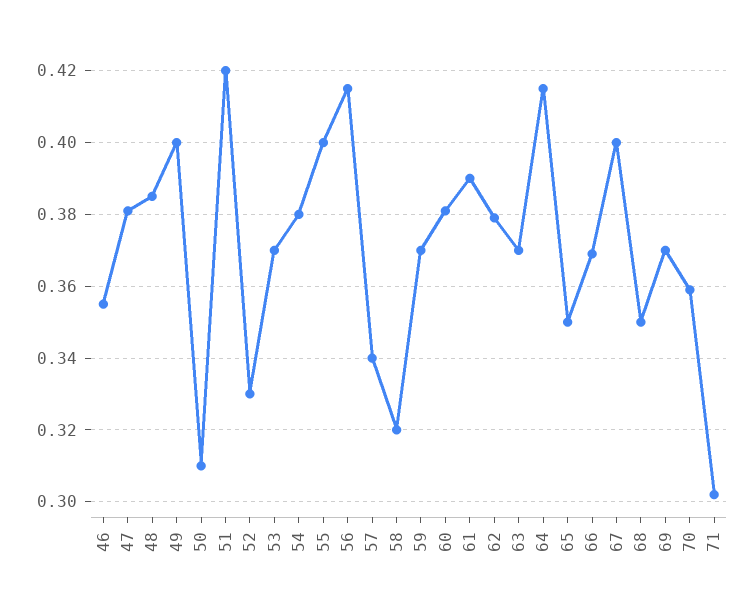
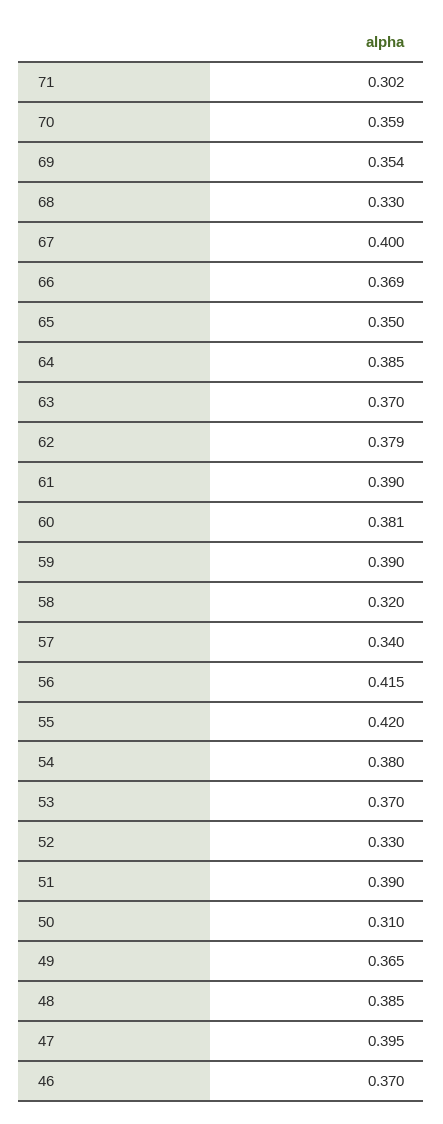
46: 0.355 -> 0.37
47: 0.38 -> 0.395
49: 0.4 -> 0.365
51: 0.42 -> 0.39
55: 0.4 -> 0.42
59: 0.37 -> 0.39
64: 0.415 -> 0.385
68: 0.35 -> 0.33
69: 0.37 -> 0.354

